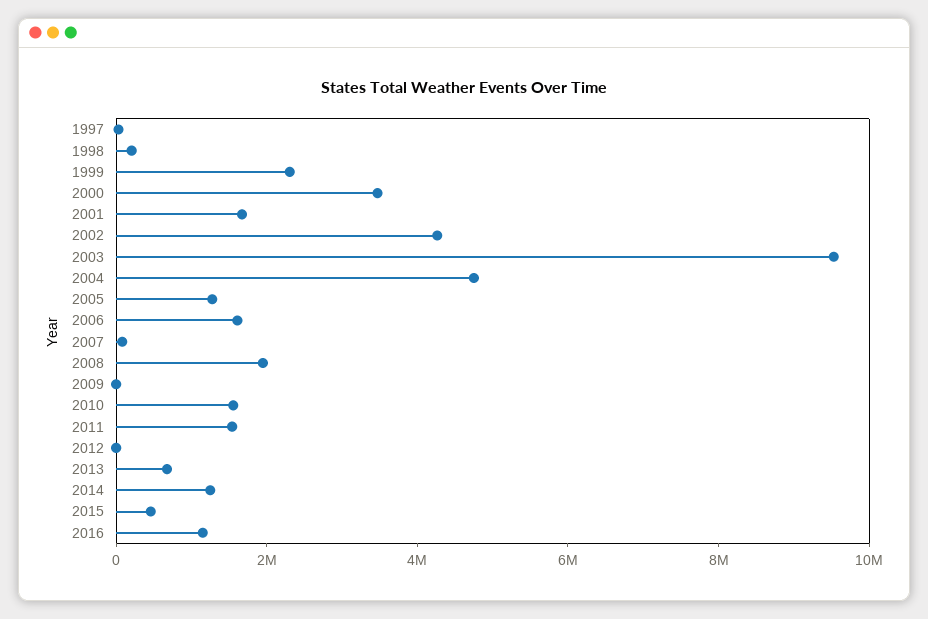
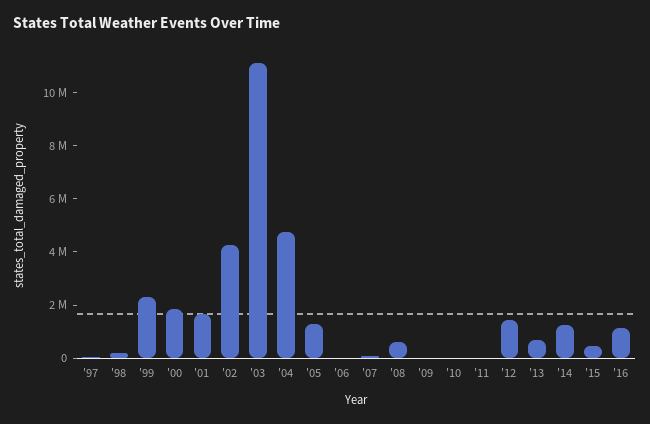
2000: 3500000 -> 2000000
2003: 9500000 -> 11000000
2006: 1500000 -> 0
2008: 2000000 -> 500000
2010: 1500000 -> 0
2011: 1500000 -> 0
2012: 0 -> 1500000

